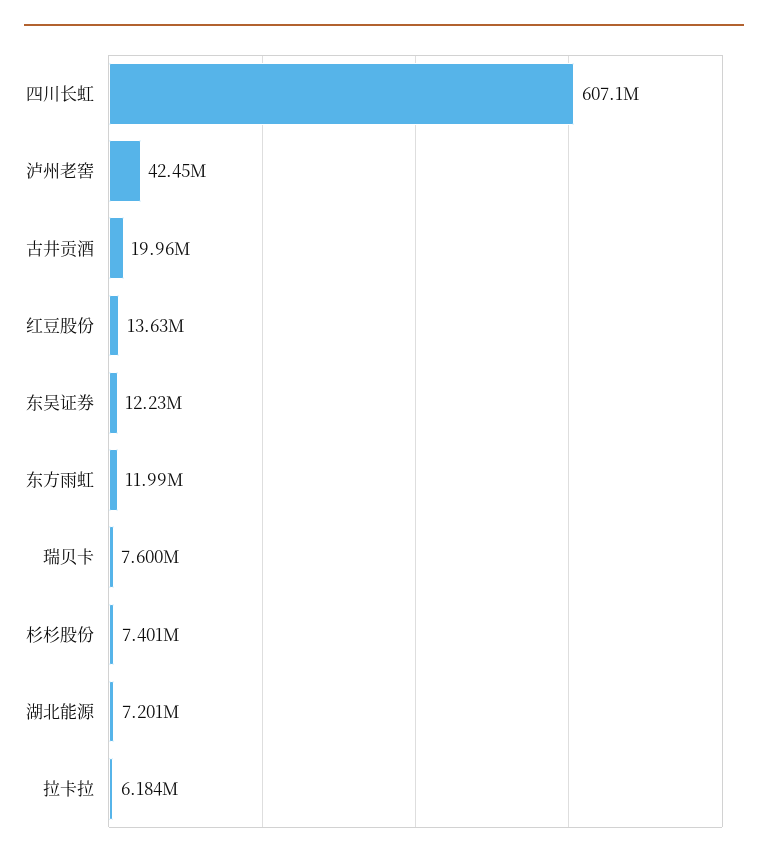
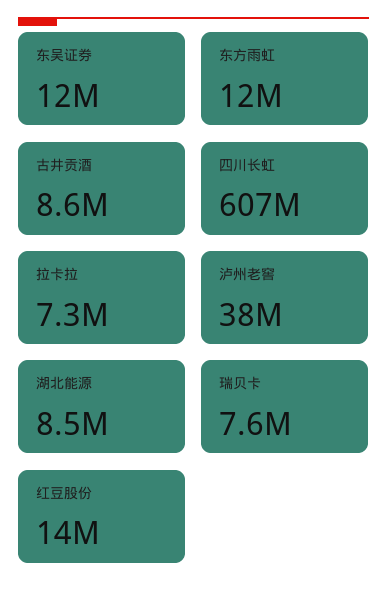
泸州老窖: 42450000 -> 38000000
古井贡酒: 19960000 -> 8600000
杉杉股份: 7401000 -> none
湖北能源: 7201000 -> 8500000
拉卡拉: 6184000 -> 7300000

